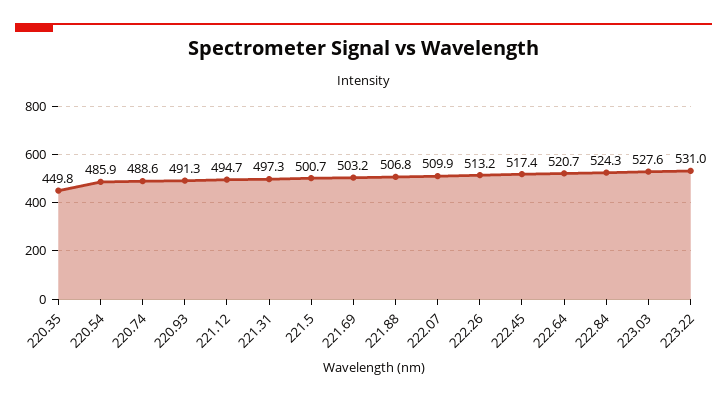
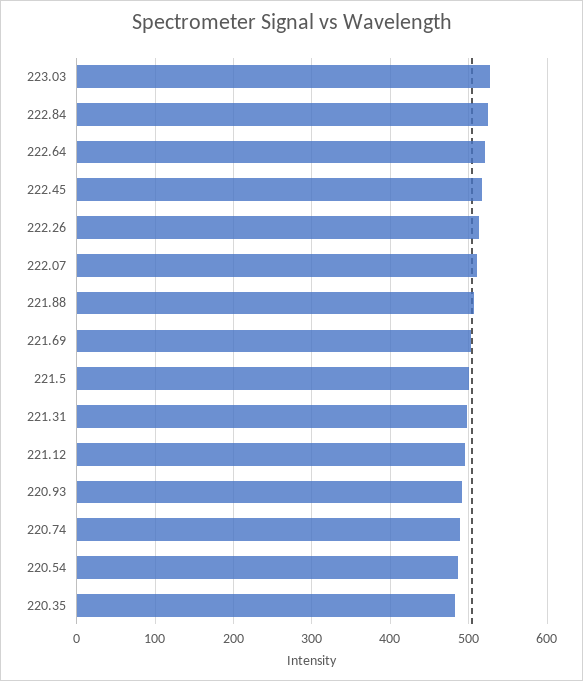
220.35: 449.8 -> 480
223.22: 531 -> none

